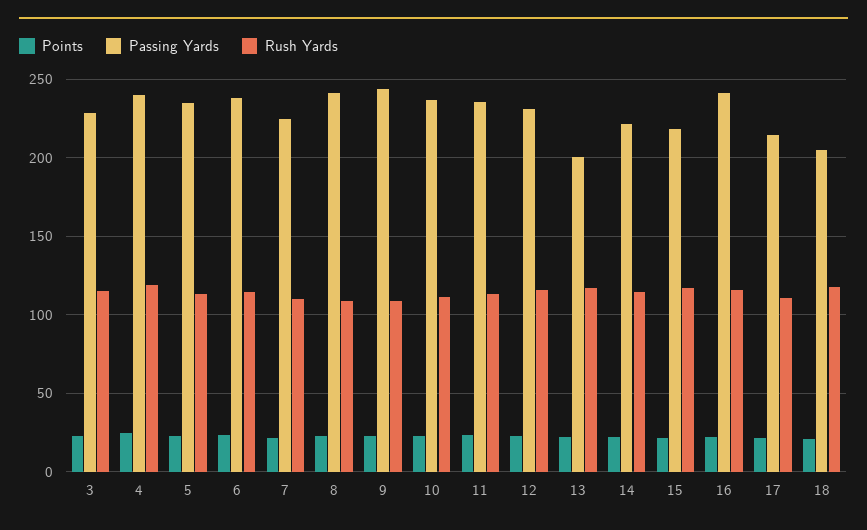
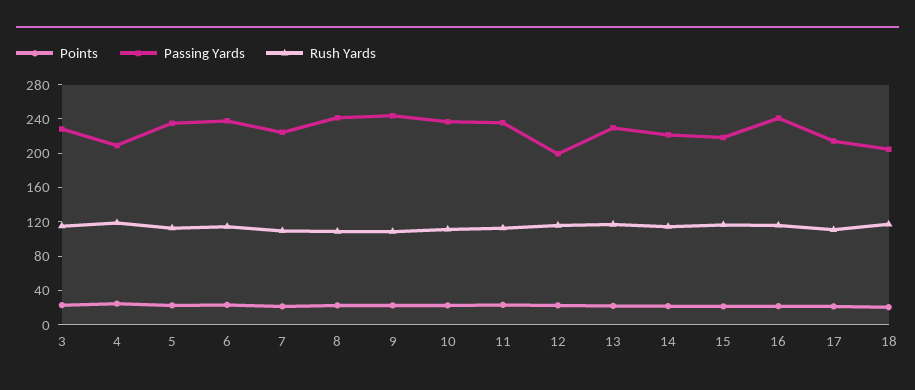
Passing Yards, 4: 240 -> 210
Passing Yards, 12: 230 -> 200
Passing Yards, 13: 200 -> 230

